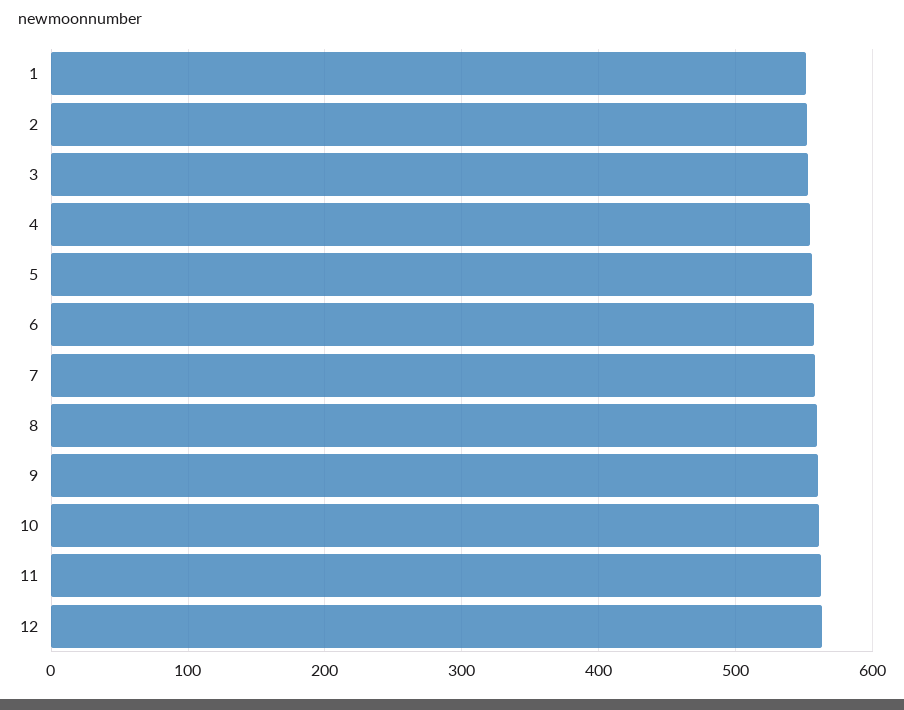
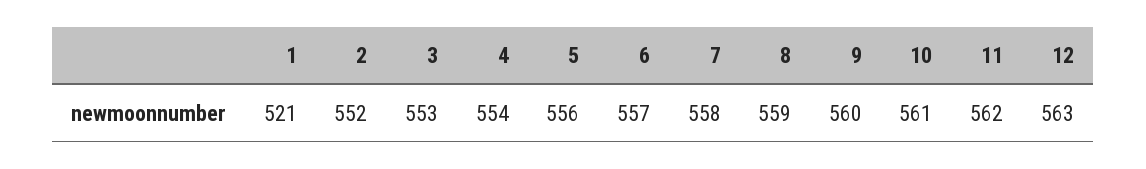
1: 550 -> 521

